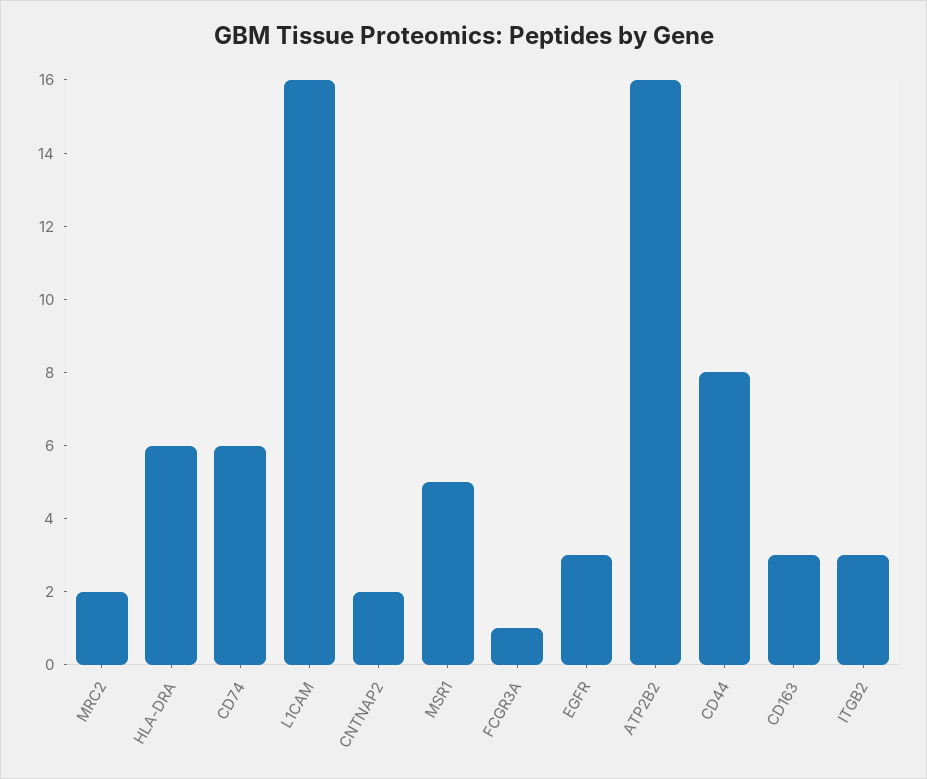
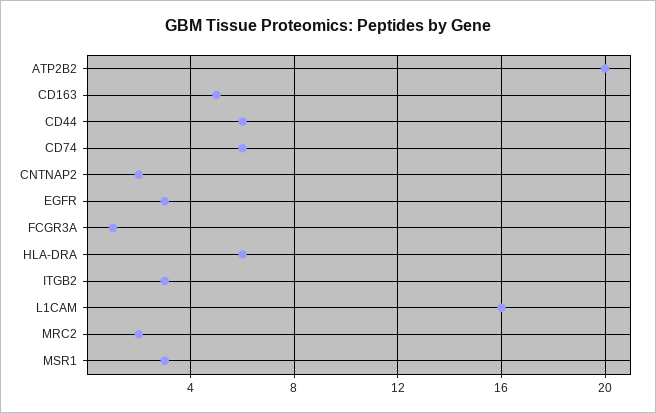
MSR1: 5 -> 3
ATP2B2: 16 -> 20
CD44: 8 -> 6
CD163: 3 -> 5

